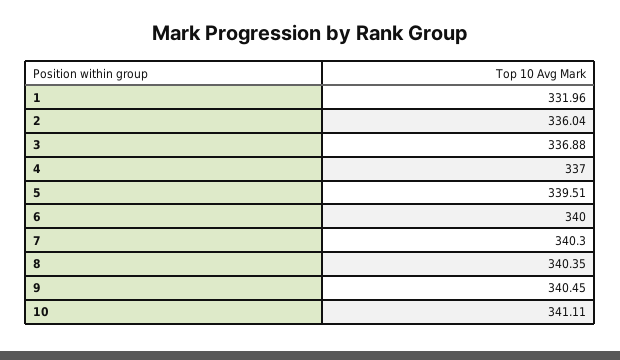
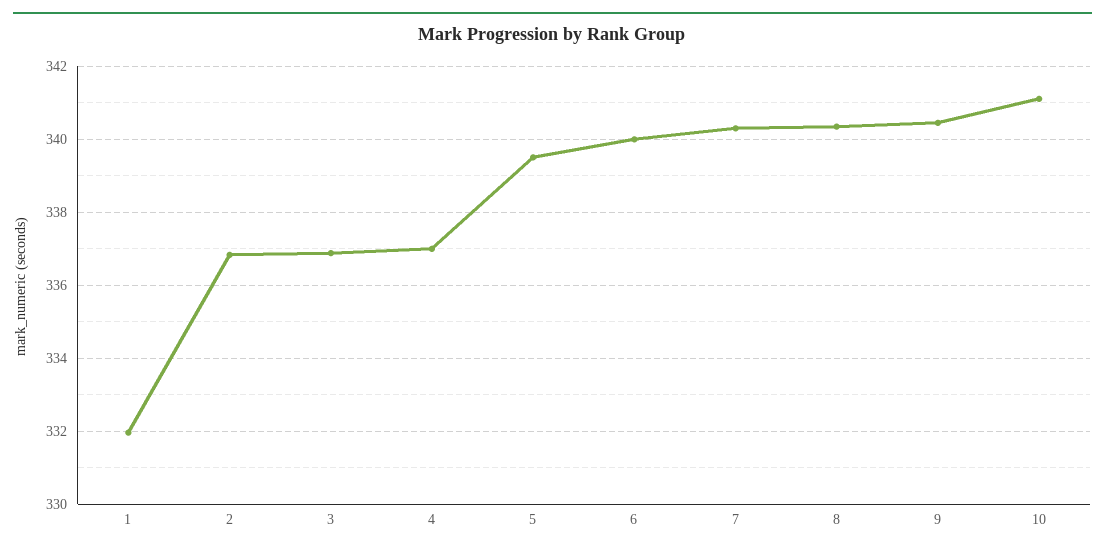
2: 336.04 -> 336.8

